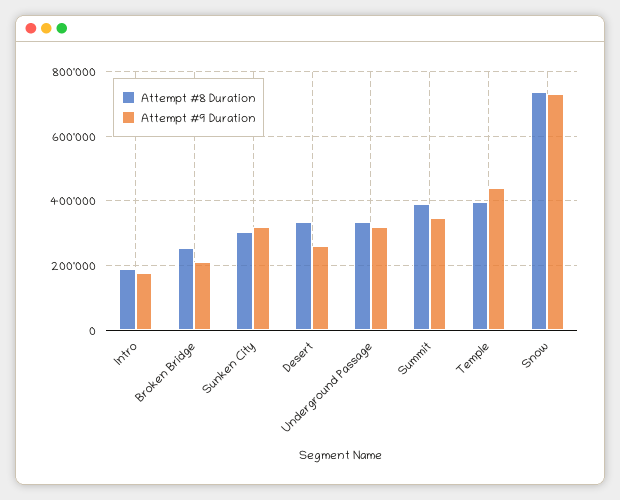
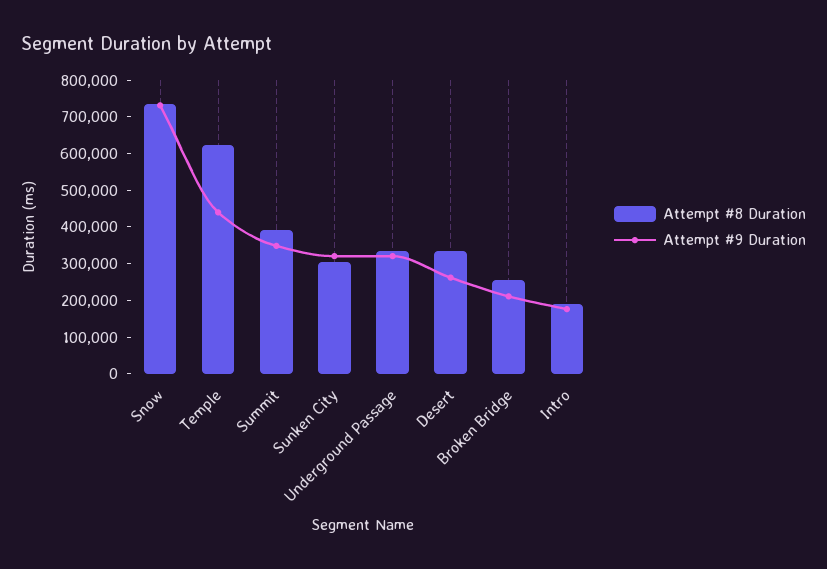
Attempt #8 Duration, Temple: 400000 -> 625000

